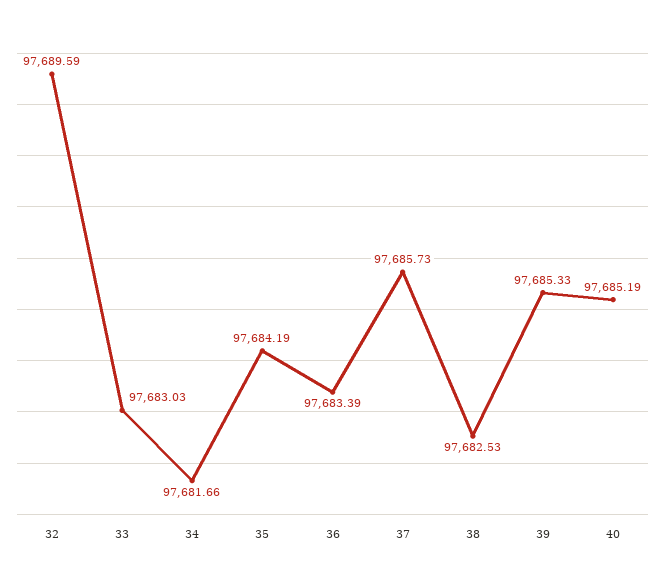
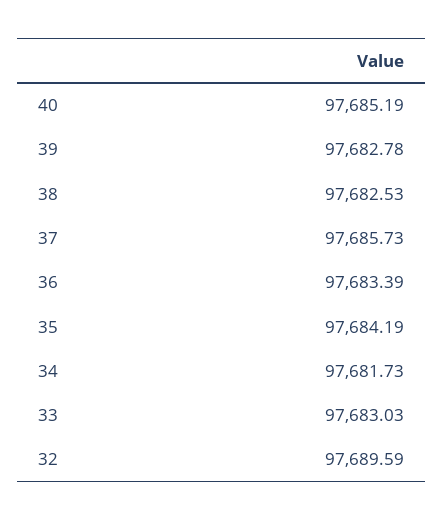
34: 97681.66 -> 97681.73
39: 97685.33 -> 97682.78

